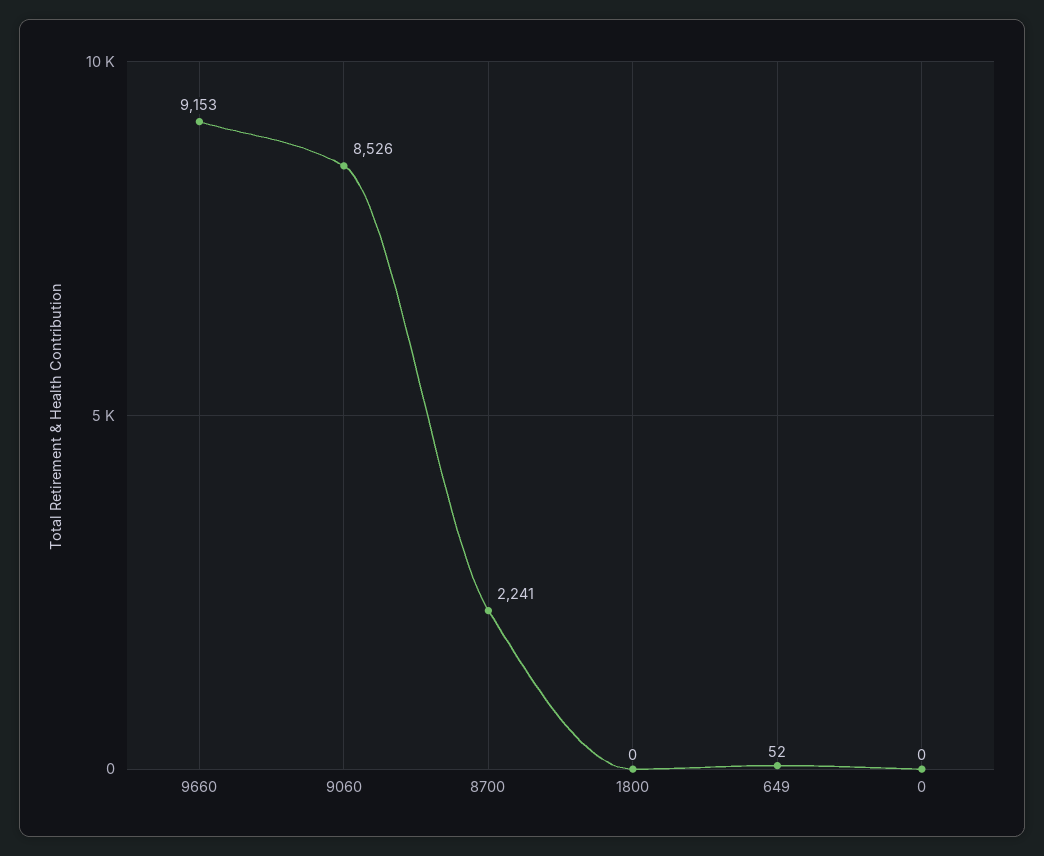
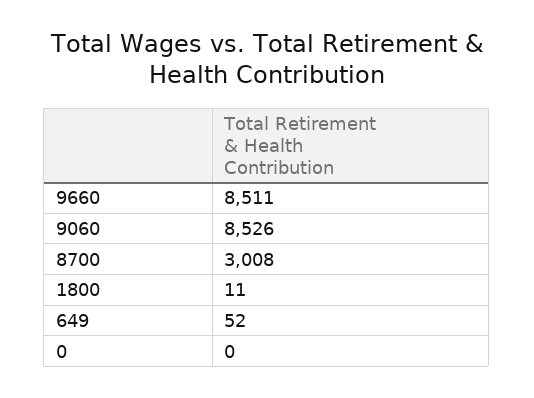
9660: 9153 -> 8511
8700: 2241 -> 3008
1800: 0 -> 11

